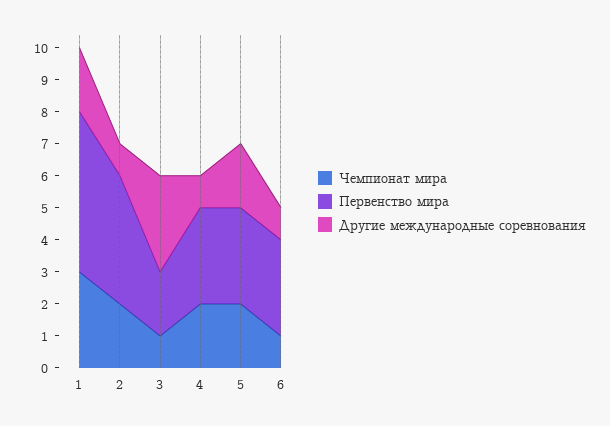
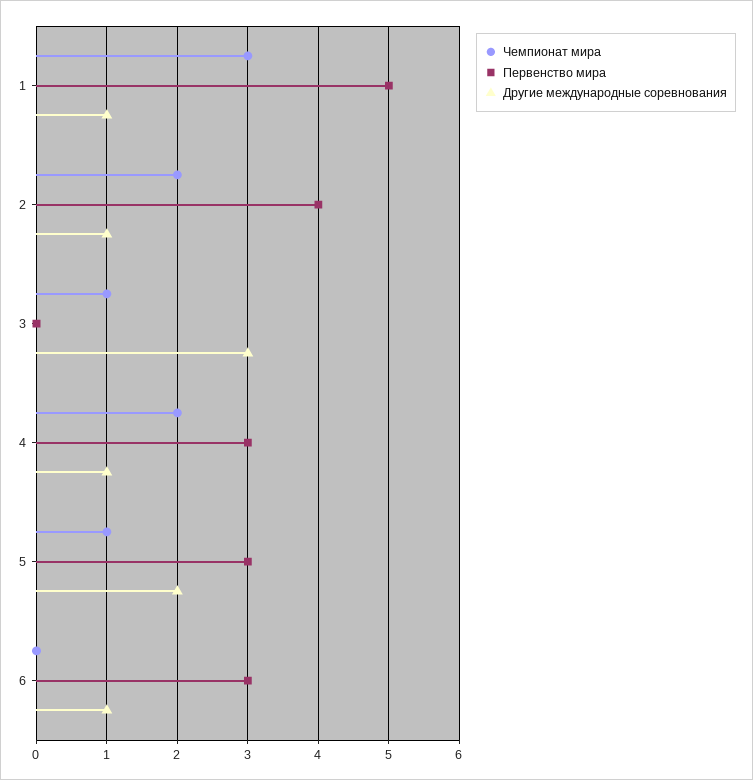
Другие международные соревнования, 1: 2 -> 1
Первенство мира, 3: 2 -> 0
Чемпионат мира, 5: 2 -> 1
Чемпионат мира, 6: 1 -> 0

